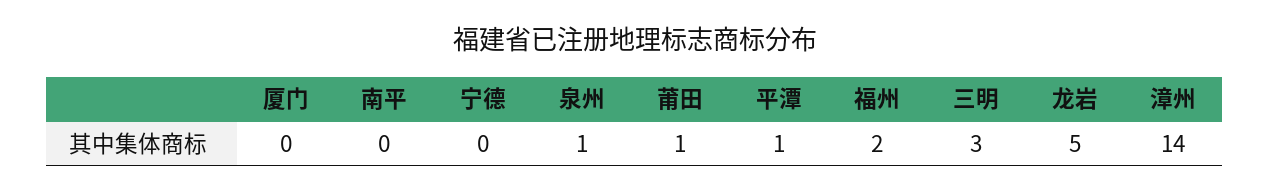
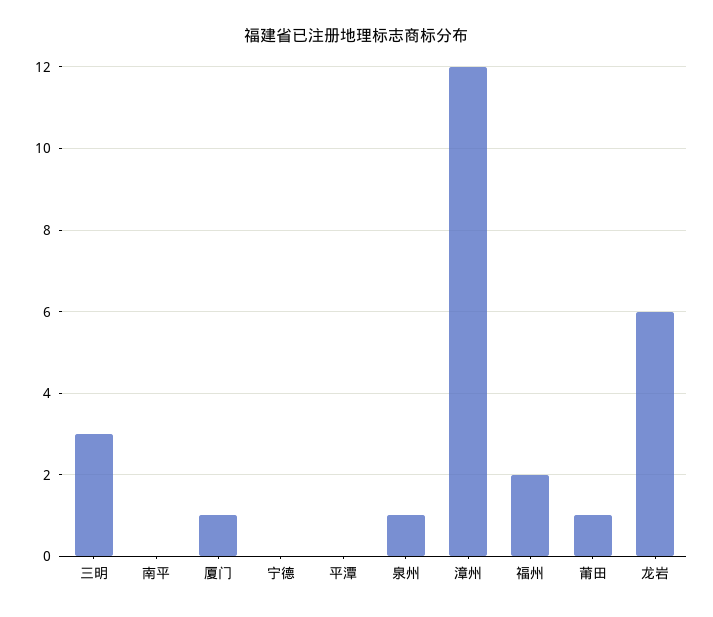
厦门: 0 -> 1
平潭: 1 -> 0
龙岩: 5 -> 6
漳州: 14 -> 12

